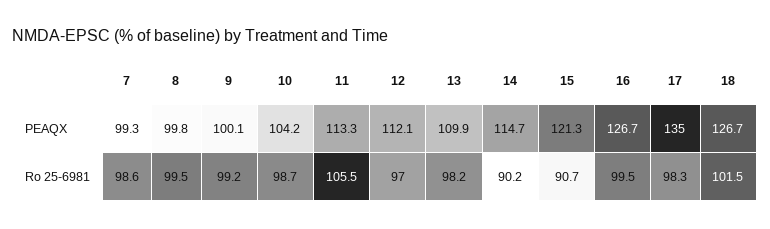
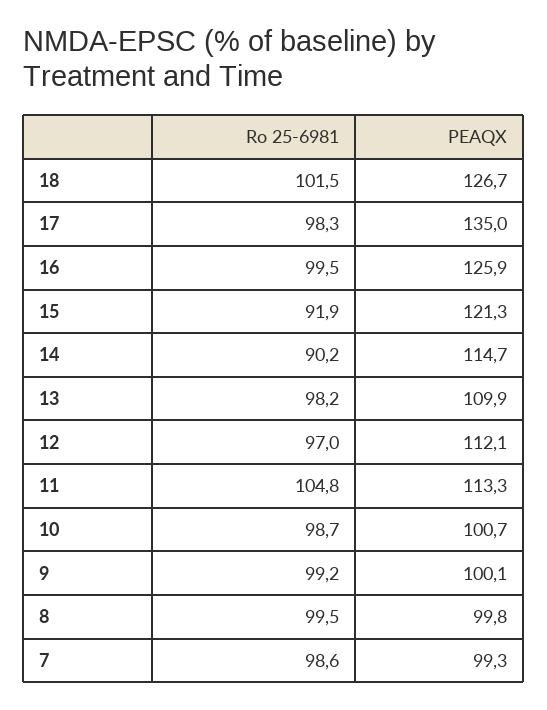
10, PEAQX: 104.2 -> 100.7
16, PEAQX: 126.7 -> 125.9
11, Ro 25-6981: 105.5 -> 104.8
15, Ro 25-6981: 90.7 -> 91.9

